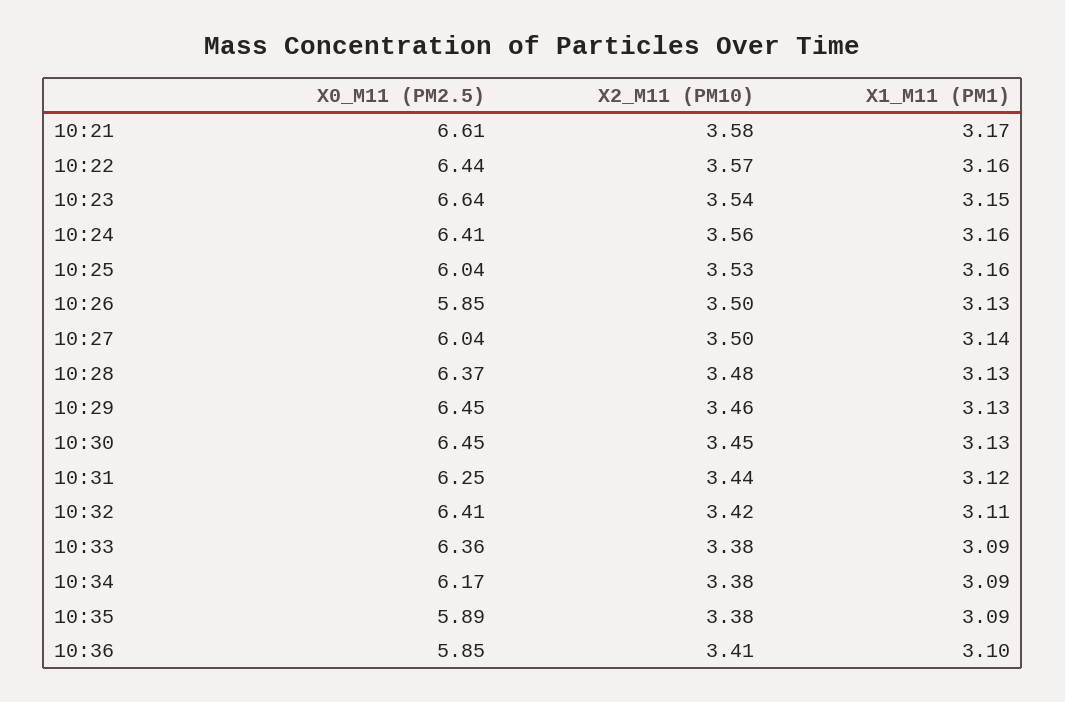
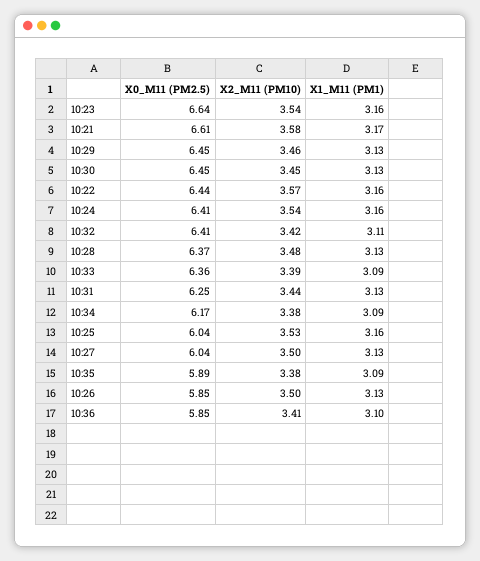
X1_M11 (PM1), 10:23: 3.15 -> 3.16
X2_M11 (PM10), 10:24: 3.56 -> 3.54
X1_M11 (PM1), 10:27: 3.14 -> 3.13
X1_M11 (PM1), 10:31: 3.12 -> 3.13
X2_M11 (PM10), 10:33: 3.38 -> 3.39

